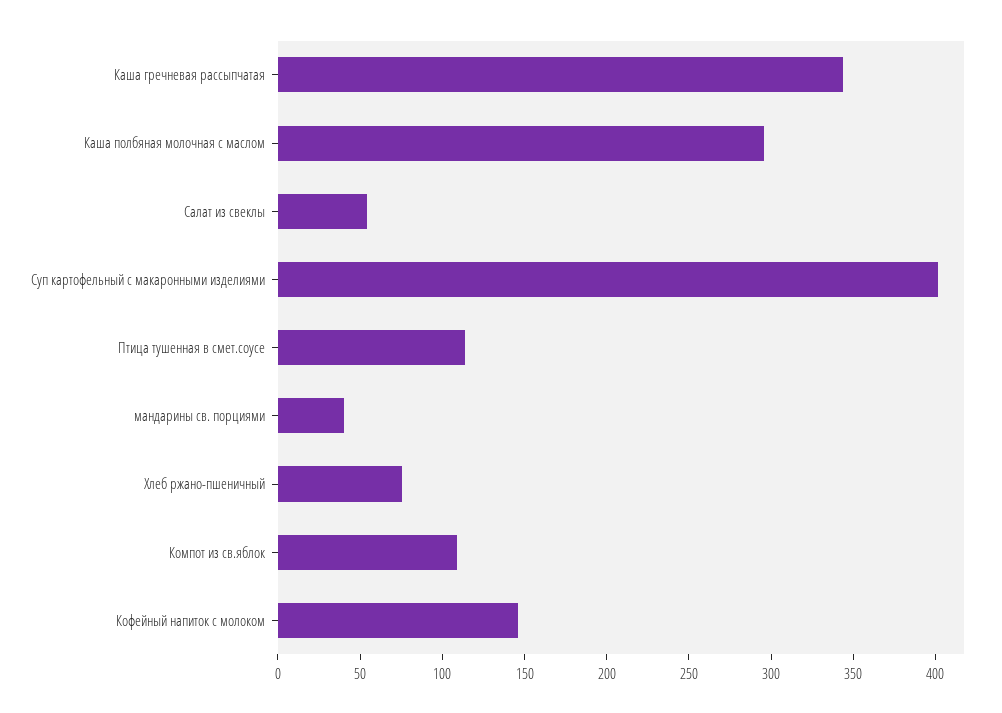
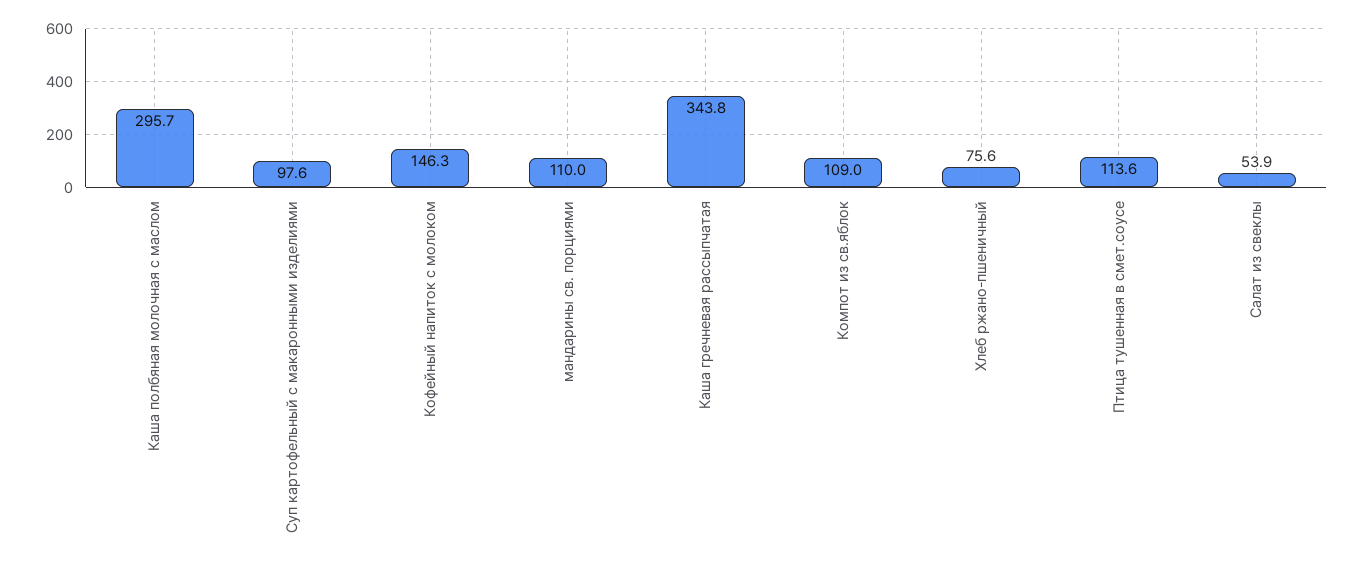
Суп картофельный с макаронными изделиями: 400 -> 97.6
мандарины св. порциями: 40 -> 110

